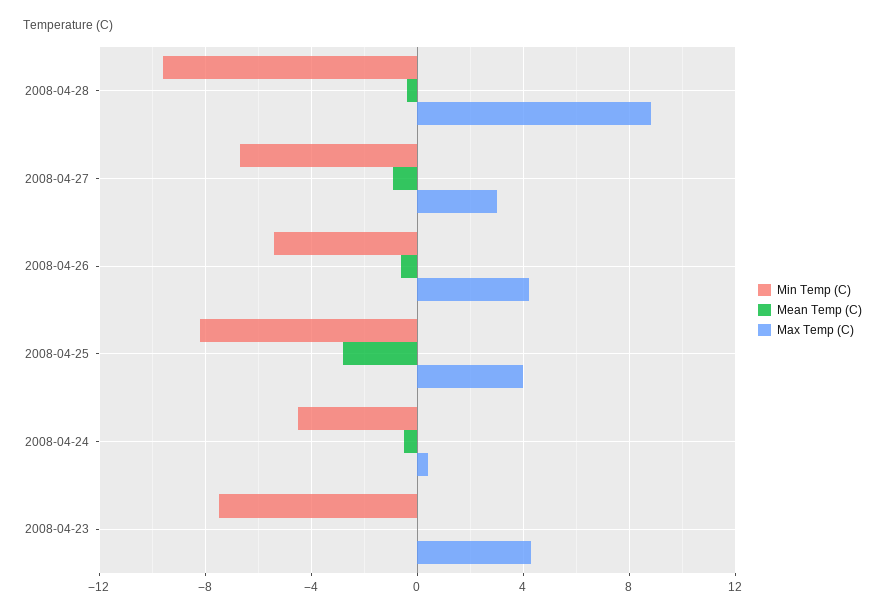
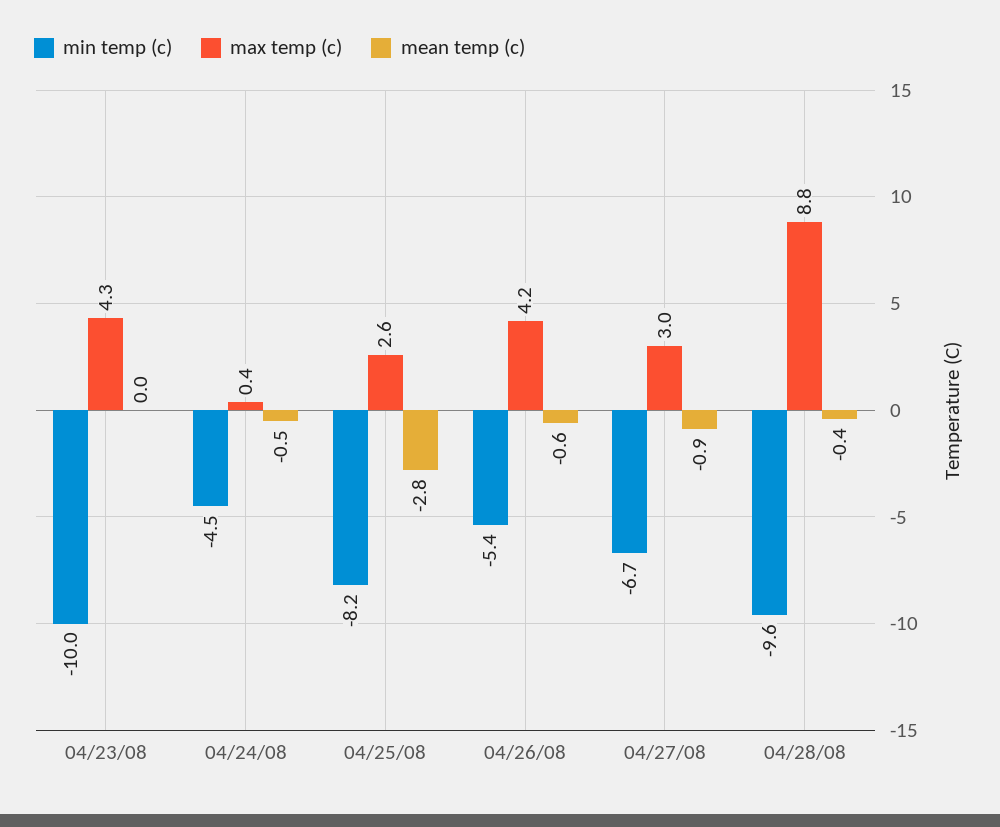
Max Temp (C), 2008-04-25: 4 -> 2.6
Min Temp (C), 2008-04-23: -7.5 -> -10

